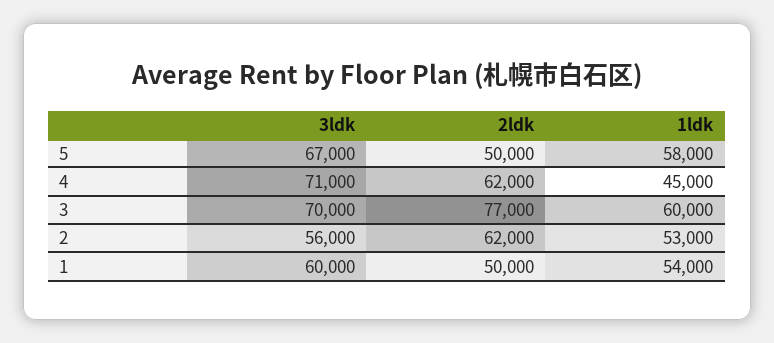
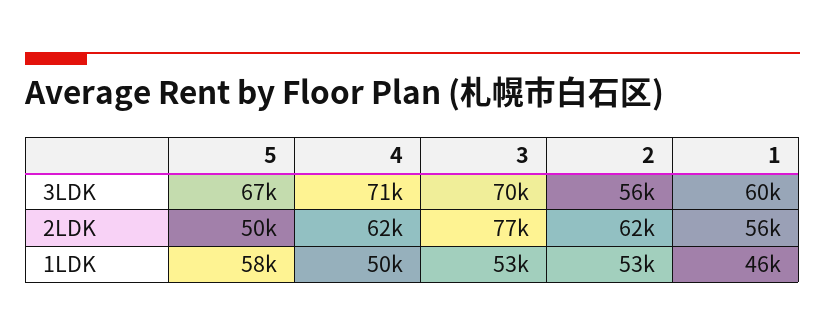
1ldk, 4: 45000 -> 50000
1ldk, 3: 60000 -> 53000
2ldk, 1: 50000 -> 56000
1ldk, 1: 54000 -> 46000

